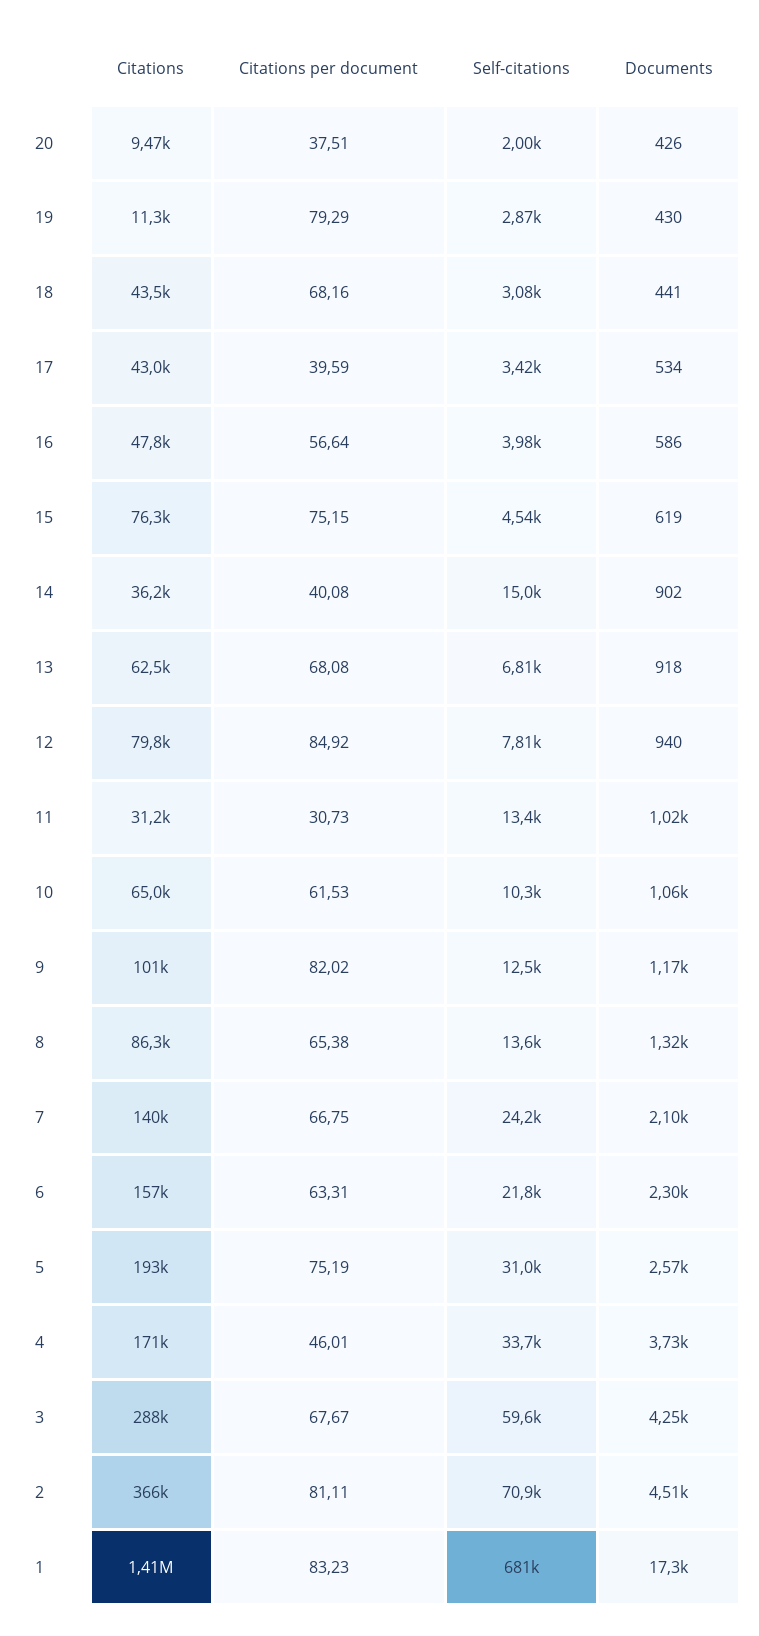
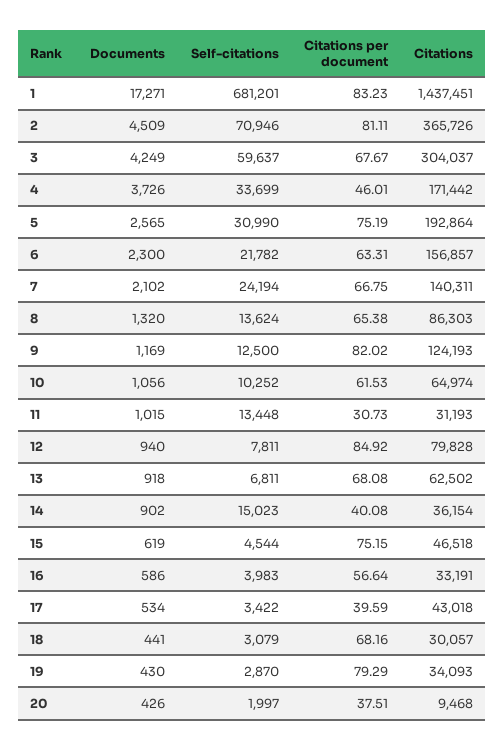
Citations, 19: 11300 -> 34093
Citations, 18: 43500 -> 30057
Citations, 16: 47800 -> 33191
Citations, 15: 76300 -> 46518
Citations, 9: 101000 -> 124193
Citations, 3: 288000 -> 304037
Citations, 1: 1410000 -> 1437451

